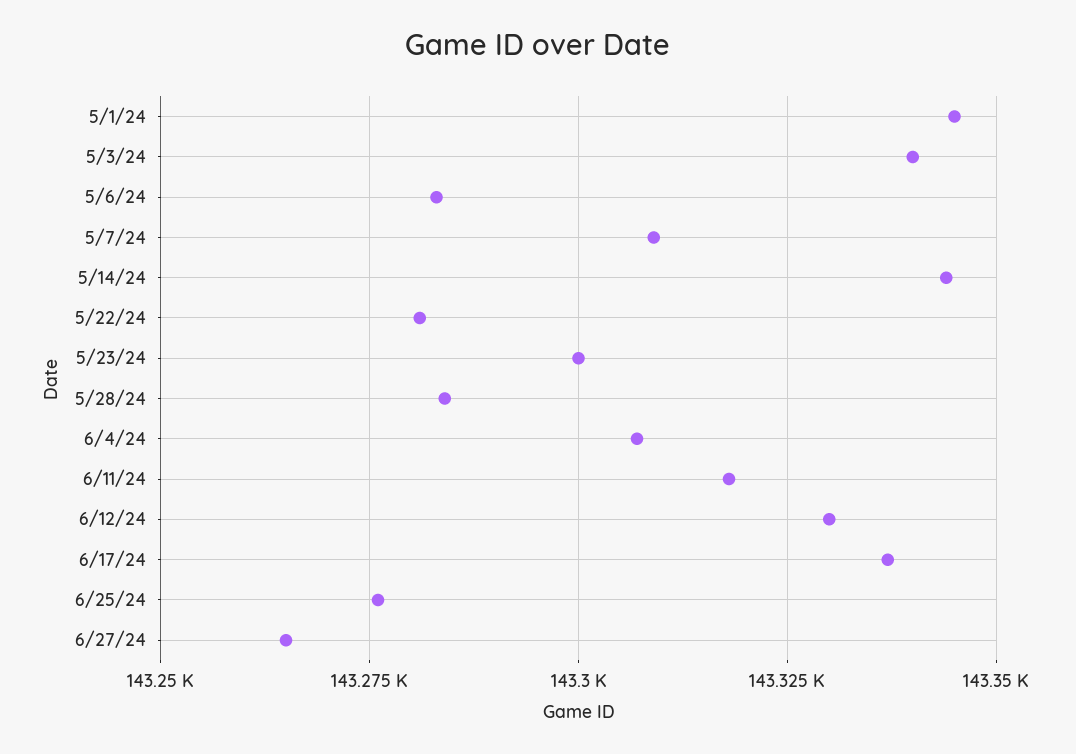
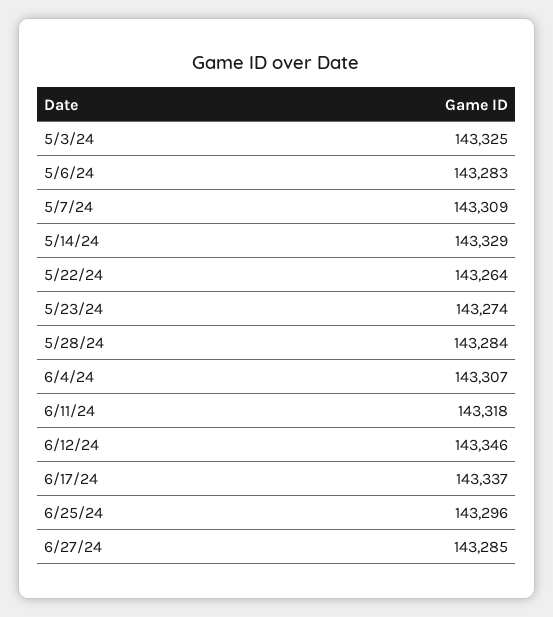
5/1/24: 143345 -> none
5/3/24: 143340 -> 143325
5/14/24: 143345 -> 143329
5/22/24: 143280 -> 143264
5/23/24: 143300 -> 143274
6/12/24: 143330 -> 143346
6/25/24: 143275 -> 143296
6/27/24: 143265 -> 143285

